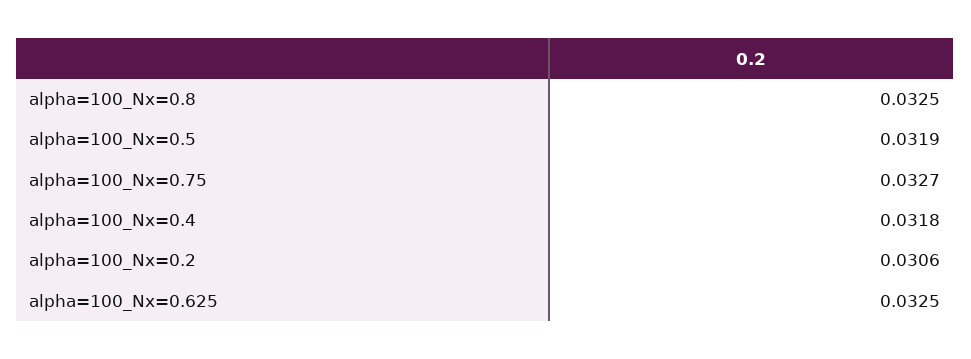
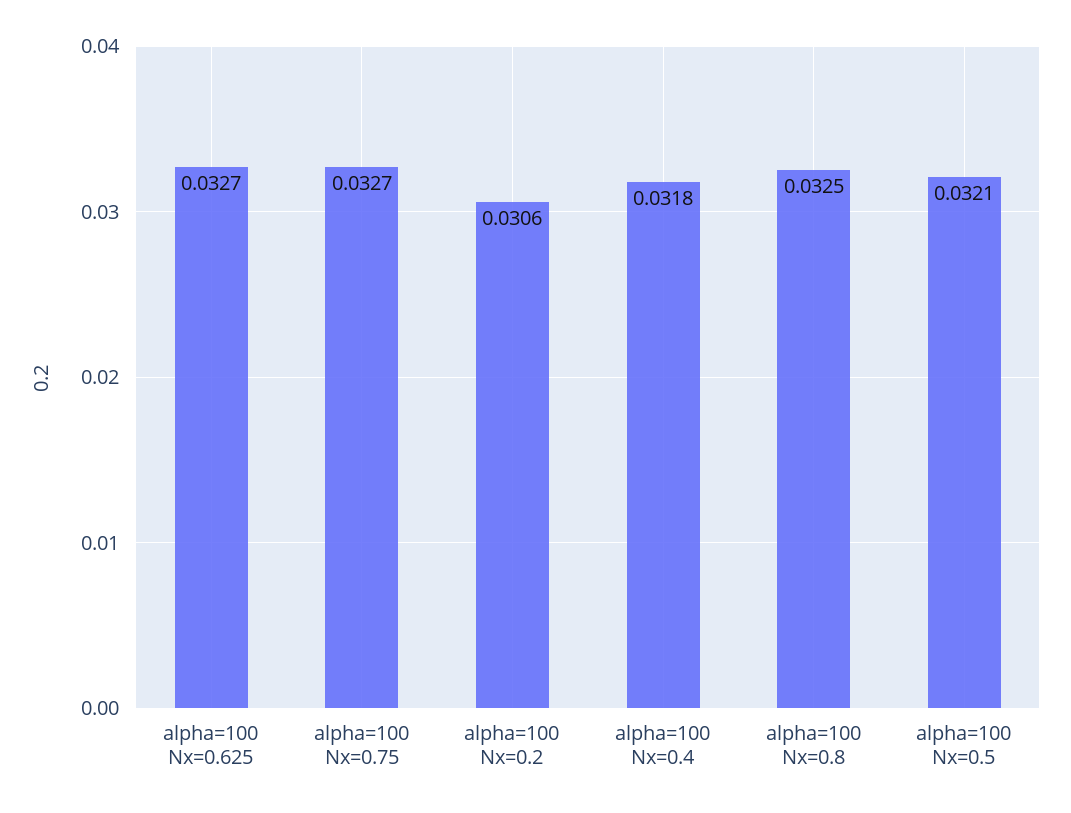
alpha=100_Nx=0.5: 0.0319 -> 0.0321
alpha=100_Nx=0.625: 0.0325 -> 0.0327

